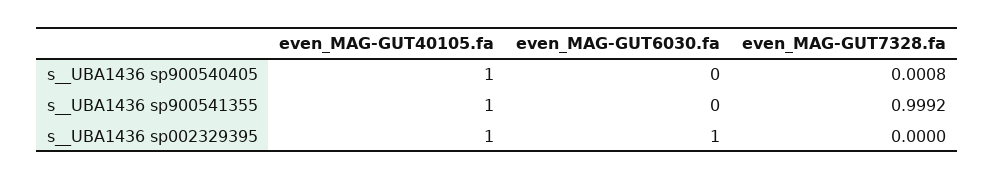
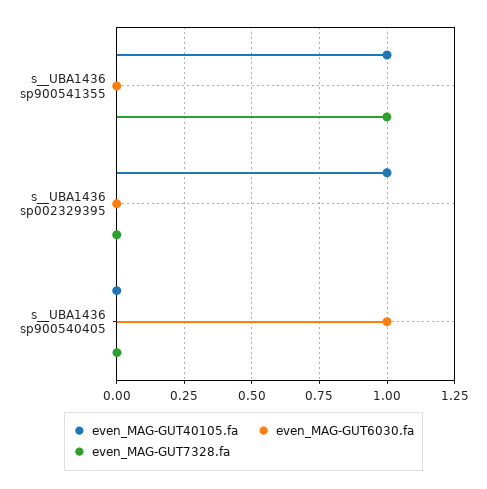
even_MAG-GUT40105.fa, s__UBA1436 sp900540405: 1 -> 0
even_MAG-GUT6030.fa, s__UBA1436 sp900540405: 0 -> 1
even_MAG-GUT6030.fa, s__UBA1436 sp002329395: 1 -> 0

